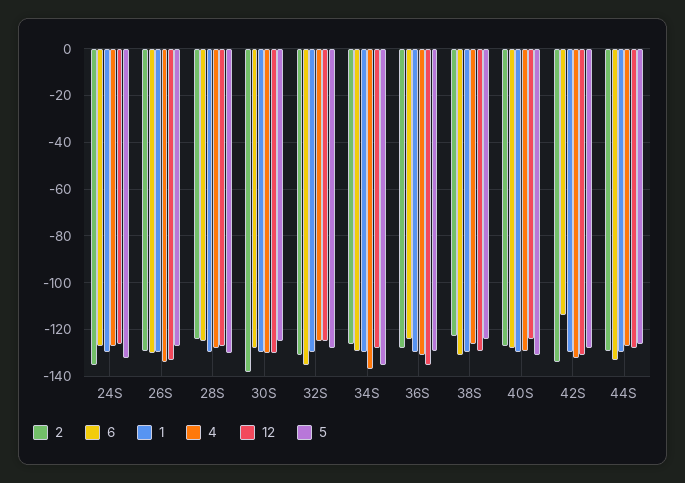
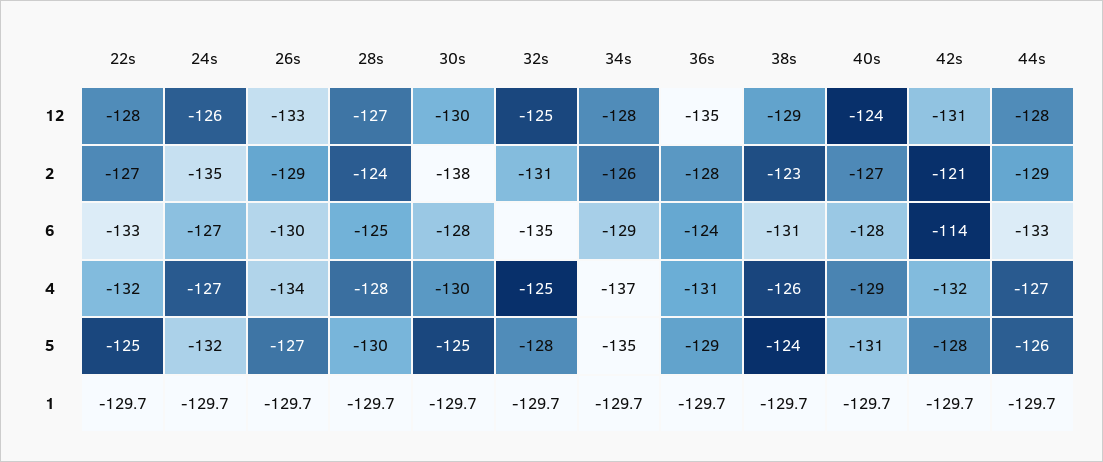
2, 42S: -135 -> -121
12, 22s: none -> -128
2, 22s: none -> -127
6, 22s: none -> -133
4, 22s: none -> -132
5, 22s: none -> -125
1, 22s: none -> -129.7

